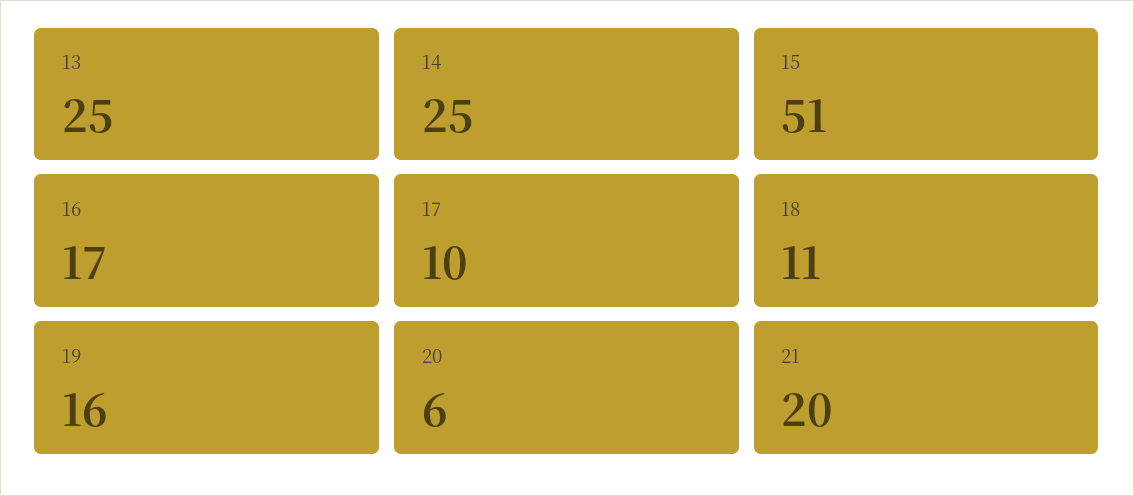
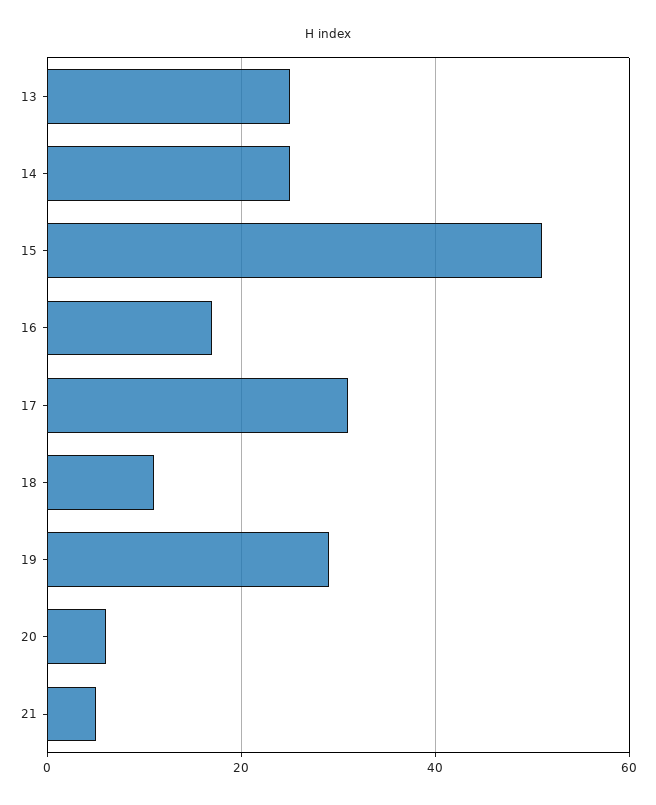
17: 10 -> 30
19: 16 -> 30
21: 20 -> 5

